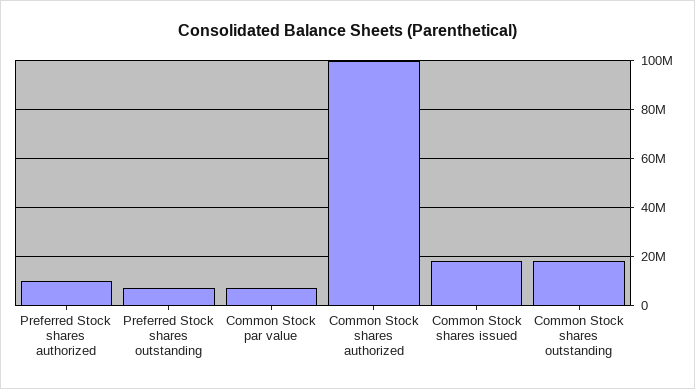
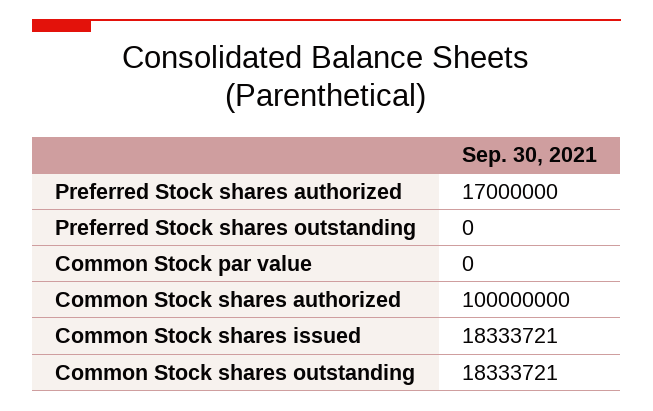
Preferred Stock shares authorized: 10000000 -> 17000000
Preferred Stock shares outstanding: 7500000 -> 0
Common Stock par value: 7500000 -> 0

